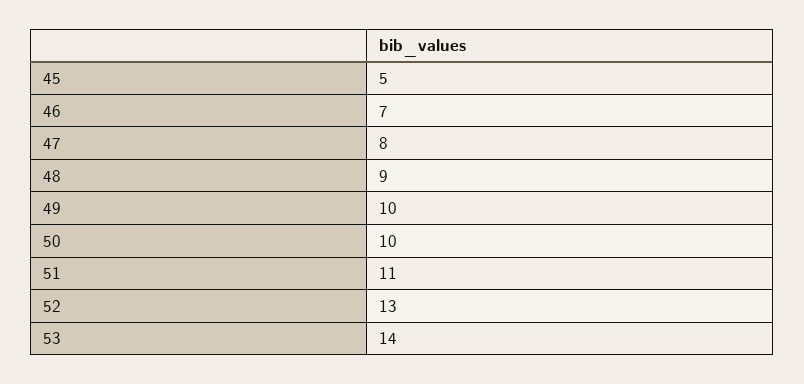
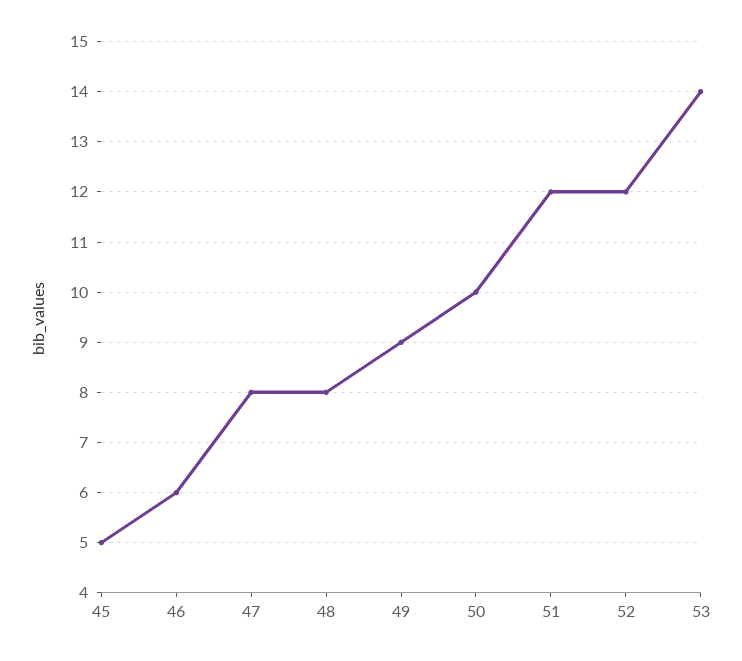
46: 7 -> 6
48: 9 -> 8
49: 10 -> 9
51: 11 -> 12
52: 13 -> 12

